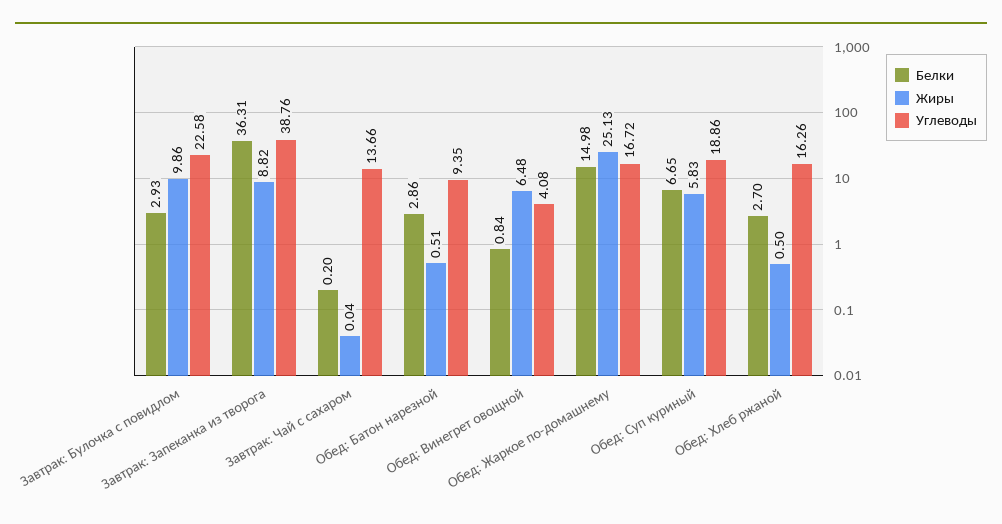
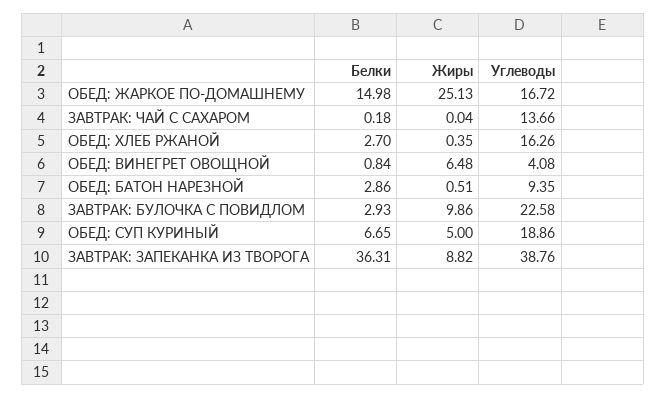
Белки, Завтрак: Чай с сахаром: 0.2 -> 0.18
Жиры, Обед: Суп куриный: 5.83 -> 5
Жиры, Обед: Хлеб ржаной: 0.5 -> 0.35

